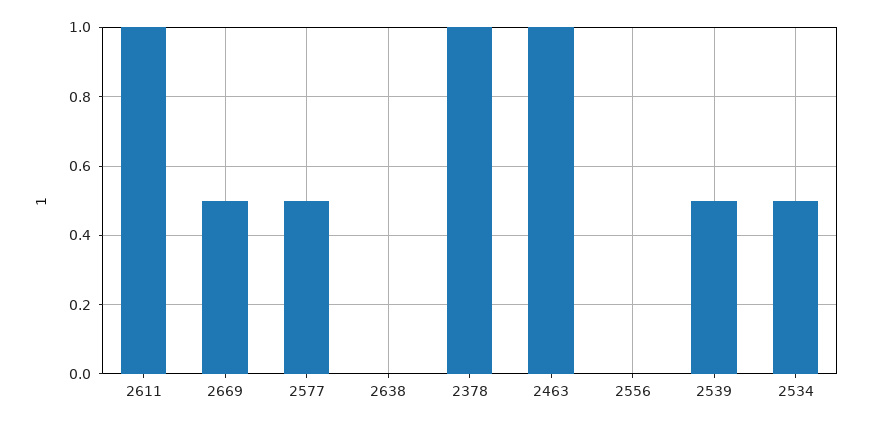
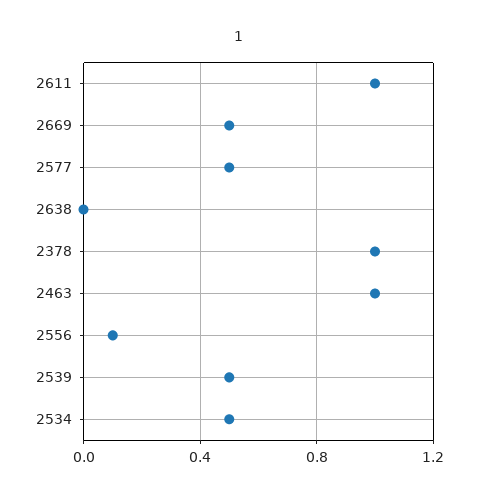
2556: 0 -> 0.1

